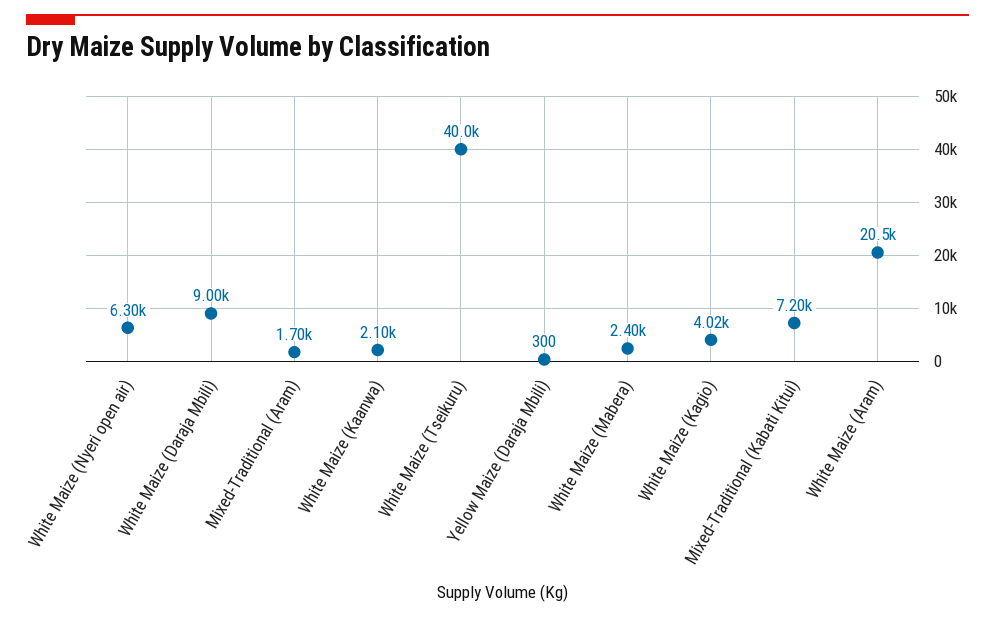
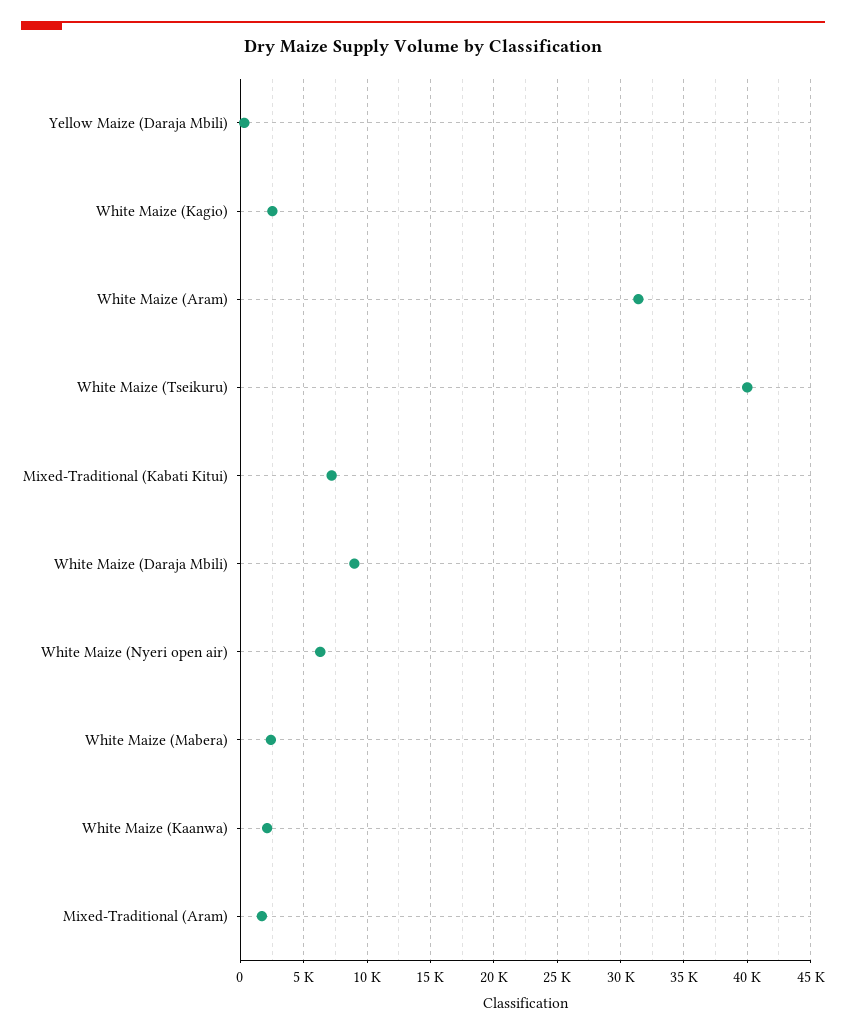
White Maize (Kagio): 4020 -> 2500
White Maize (Aram): 20500 -> 31500

